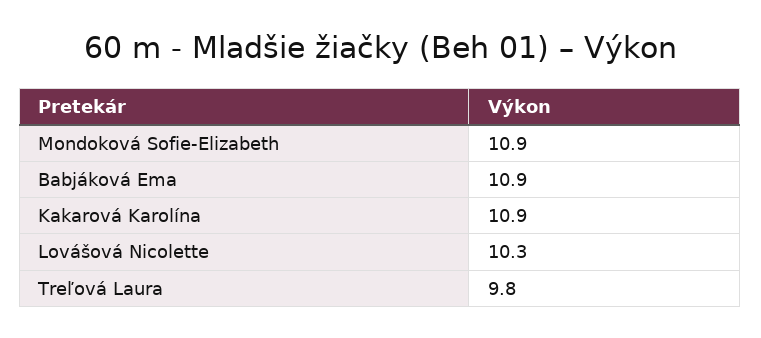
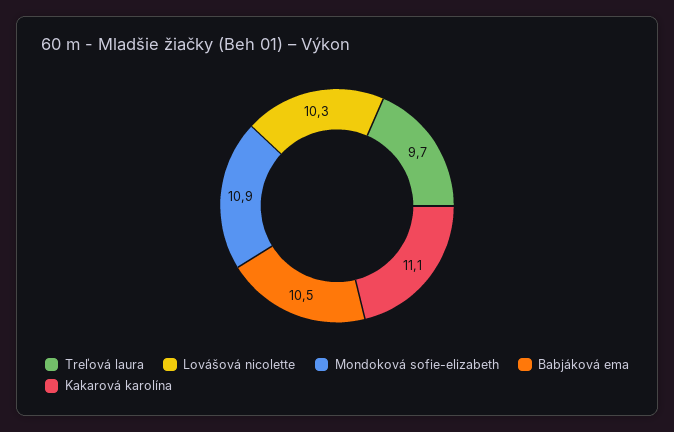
Babjáková Ema: 10.9 -> 10.5
Kakarová Karolína: 10.9 -> 11.1
Treľová Laura: 9.8 -> 9.7

